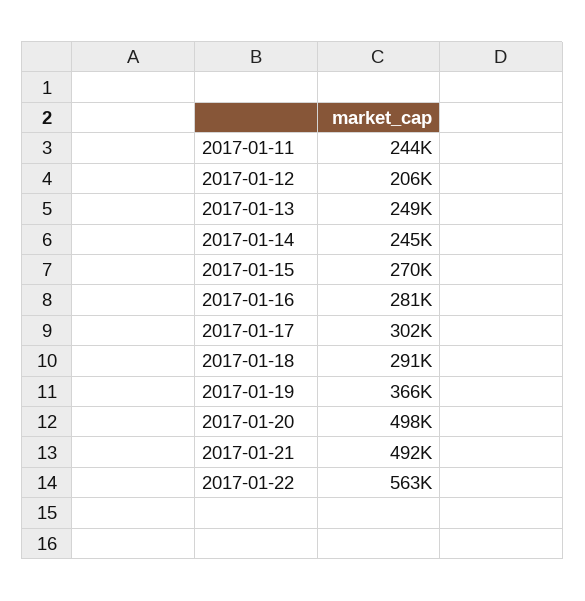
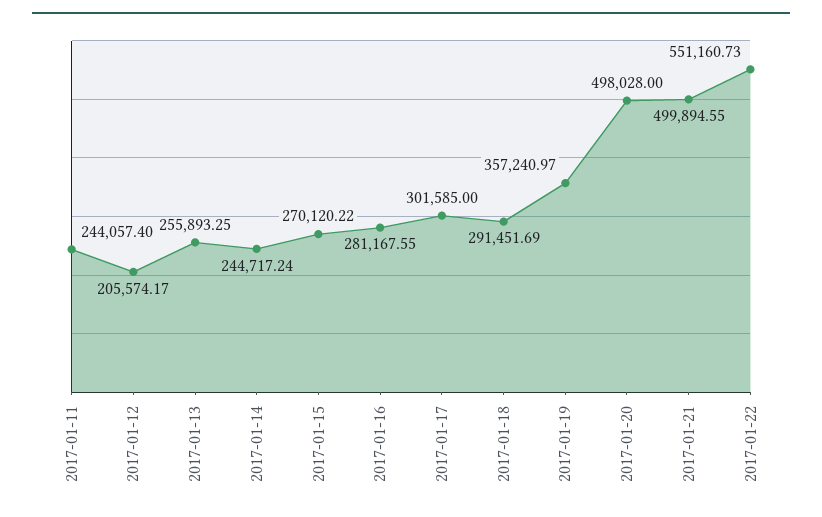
2017-01-13: 249000 -> 255893.25
2017-01-19: 366000 -> 357240.97
2017-01-21: 492000 -> 499894.55
2017-01-22: 563000 -> 551160.73

